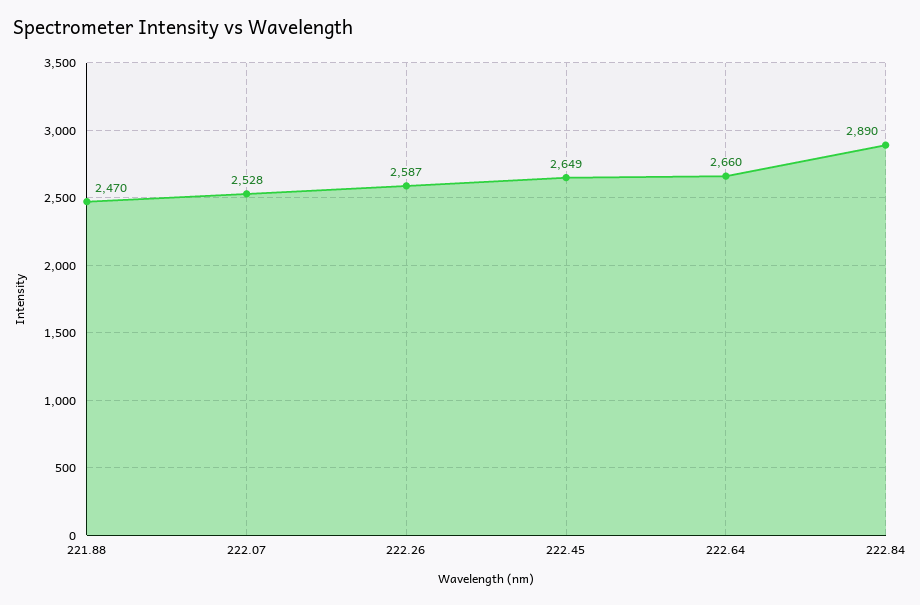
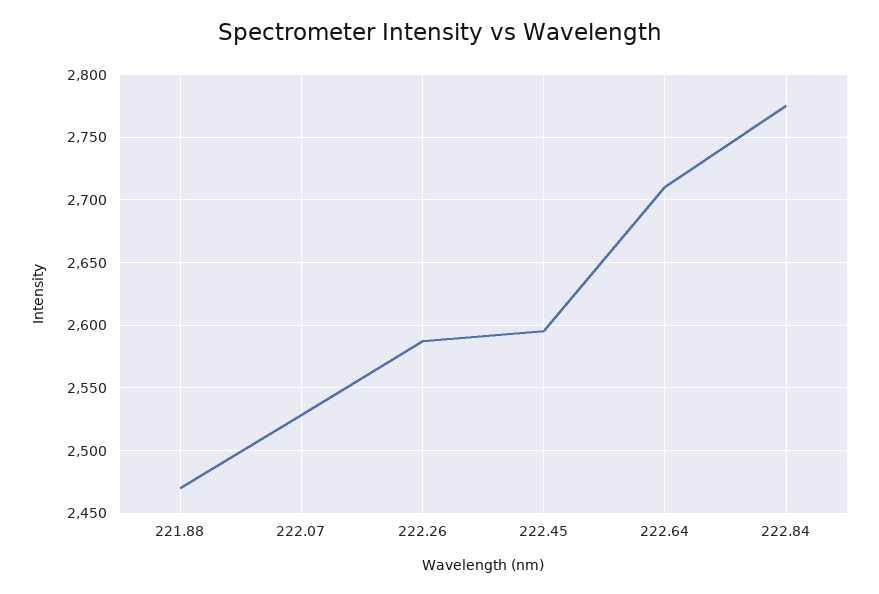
222.45: 2649 -> 2595
222.64: 2660 -> 2710
222.84: 2890 -> 2775

